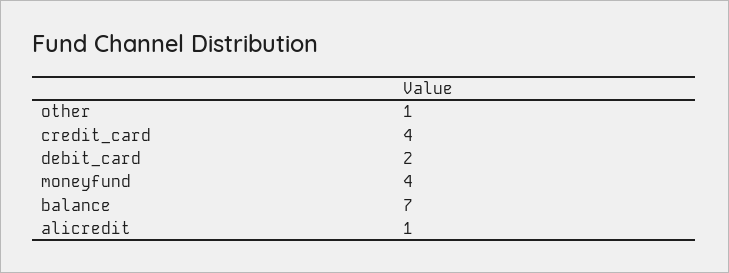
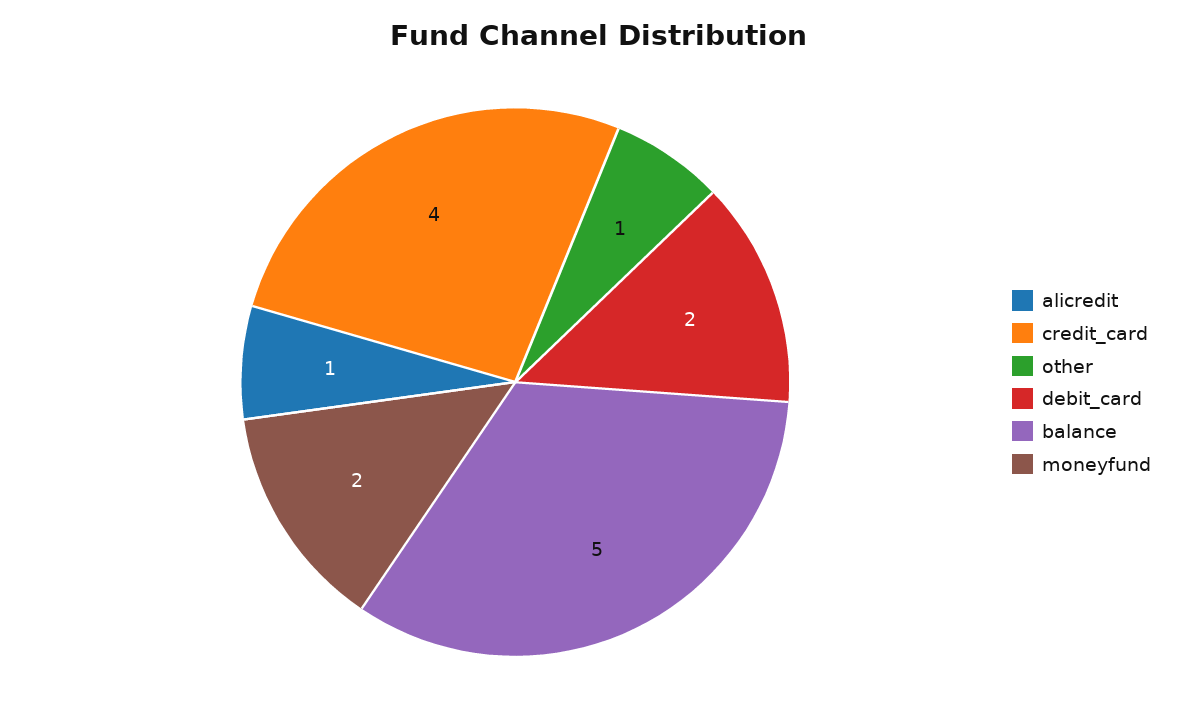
moneyfund: 4 -> 2
balance: 7 -> 5

